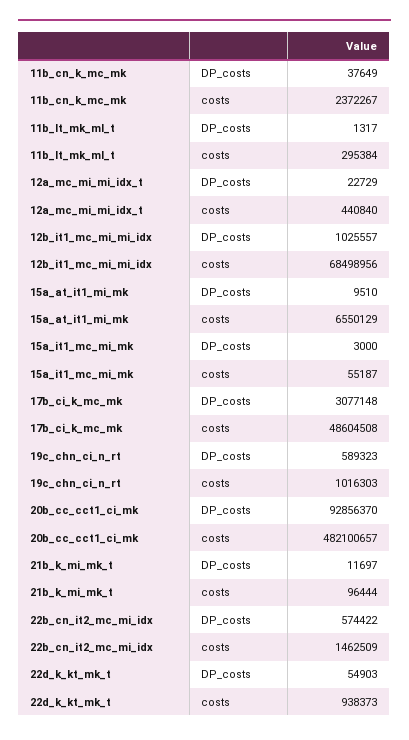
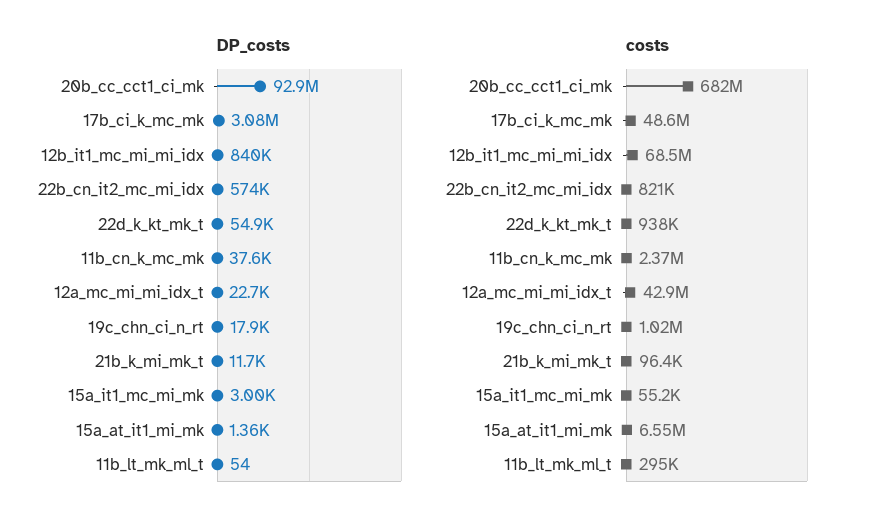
DP_costs, 11b_lt_mk_ml_t: 1317 -> 54
costs, 12a_mc_mi_mi_idx_t: 440840 -> 42900000
DP_costs, 12b_it1_mc_mi_mi_idx: 1025557 -> 840000
DP_costs, 15a_at_it1_mi_mk: 9510 -> 1360
DP_costs, 19c_chn_ci_n_rt: 589323 -> 17900
costs, 20b_cc_cct1_ci_mk: 482100657 -> 682000000
costs, 22b_cn_it2_mc_mi_idx: 1462509 -> 821000

